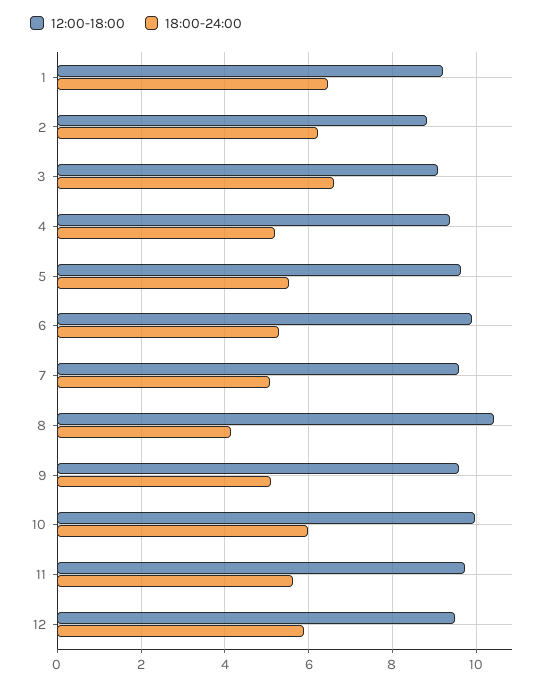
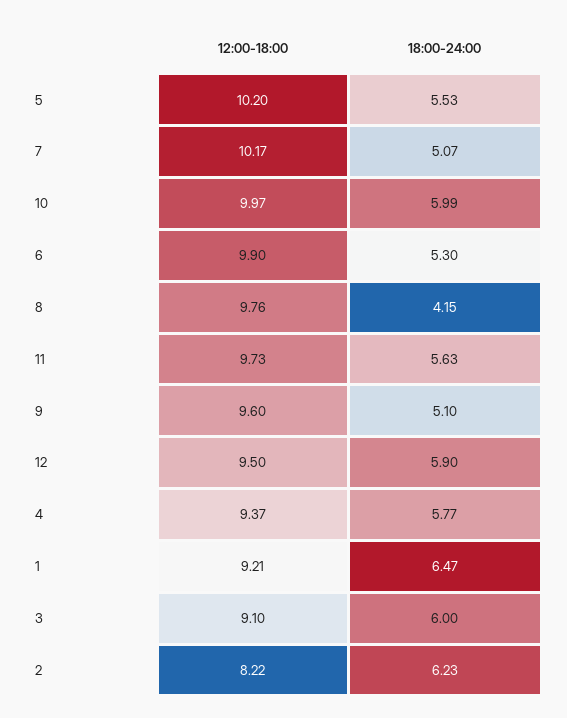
12:00-18:00, 2: 8.8 -> 8.22
18:00-24:00, 3: 6.6 -> 6
18:00-24:00, 4: 5.2 -> 5.77
12:00-18:00, 5: 9.6 -> 10.2
12:00-18:00, 7: 9.6 -> 10.17
12:00-18:00, 8: 10.4 -> 9.76

